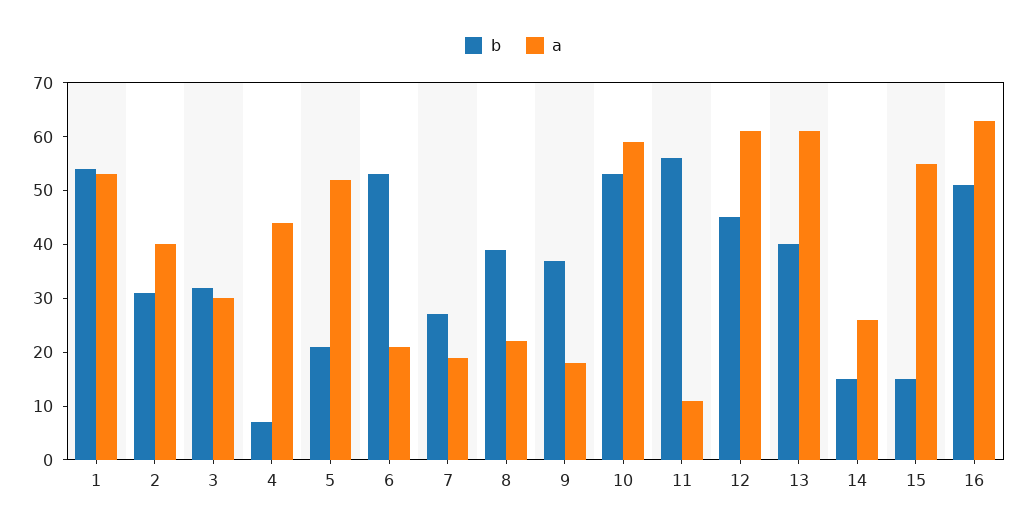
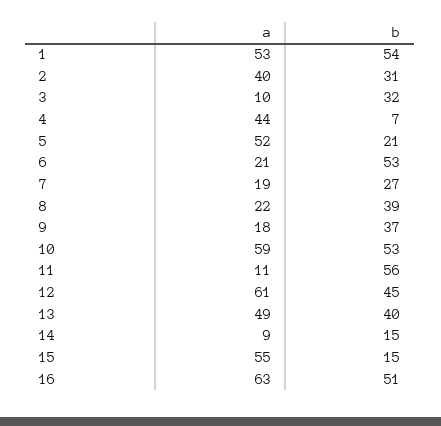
a, 3: 30 -> 10
a, 13: 60 -> 49
a, 14: 25 -> 9

